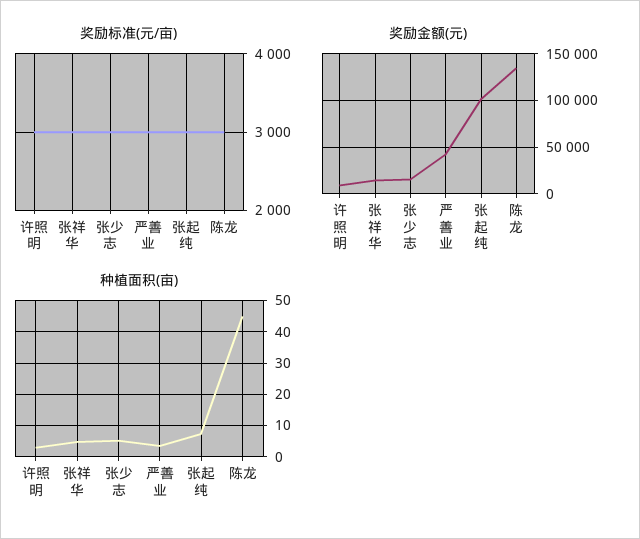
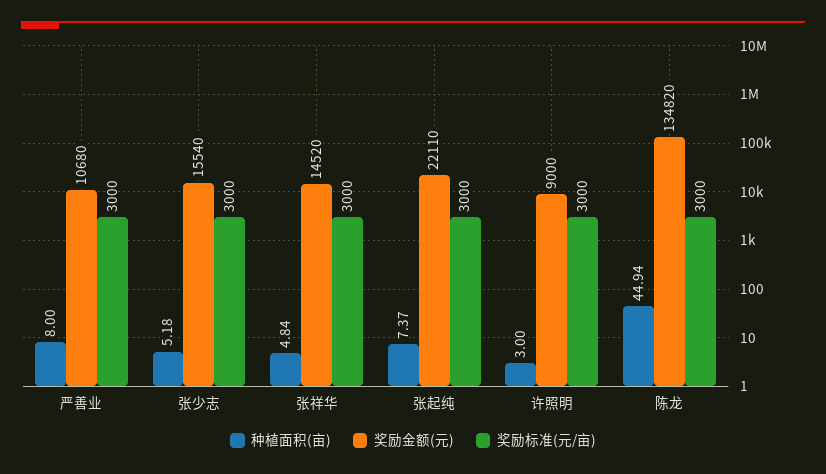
奖励金额(元), 严善业: 40000 -> 10680
奖励金额(元), 张起纯: 100000 -> 22110
种植面积(亩), 严善业: 4 -> 8

